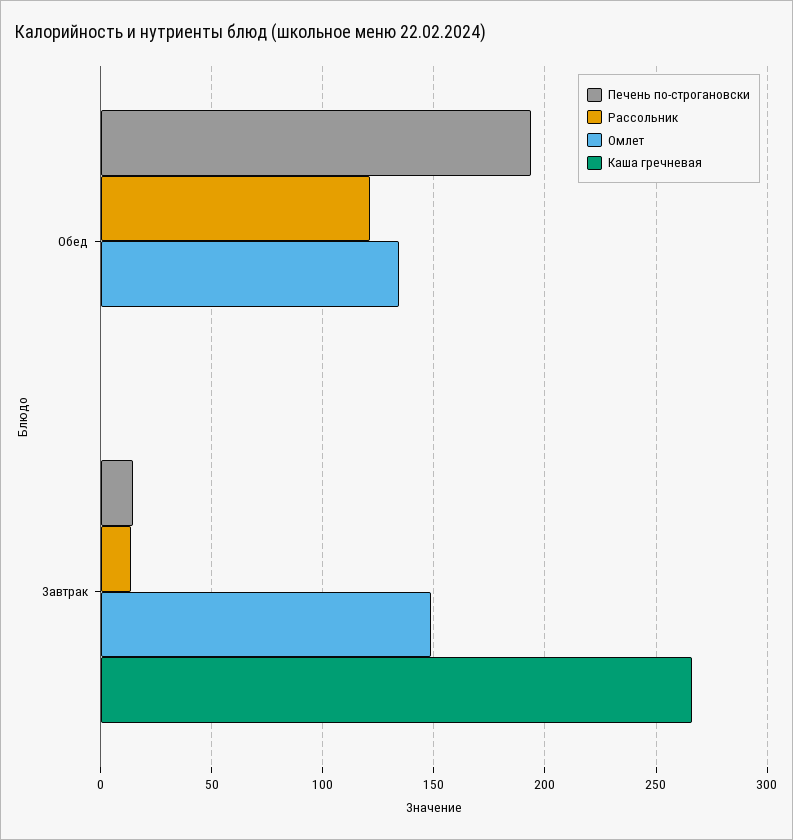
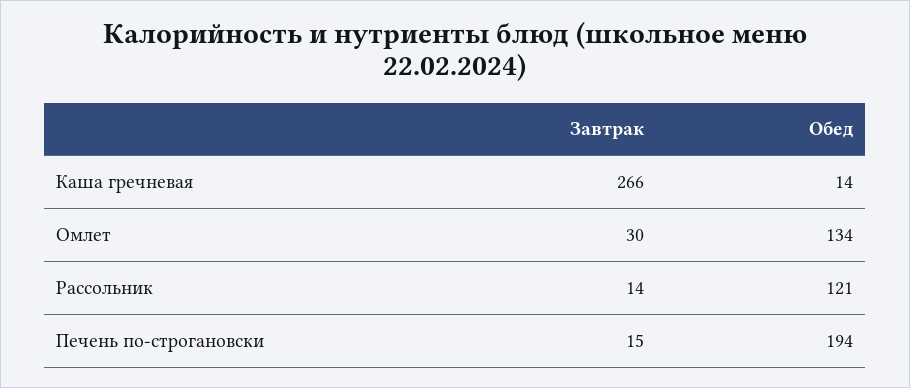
Каша гречневая, Обед: 0 -> 14
Омлет, Завтрак: 150 -> 30

